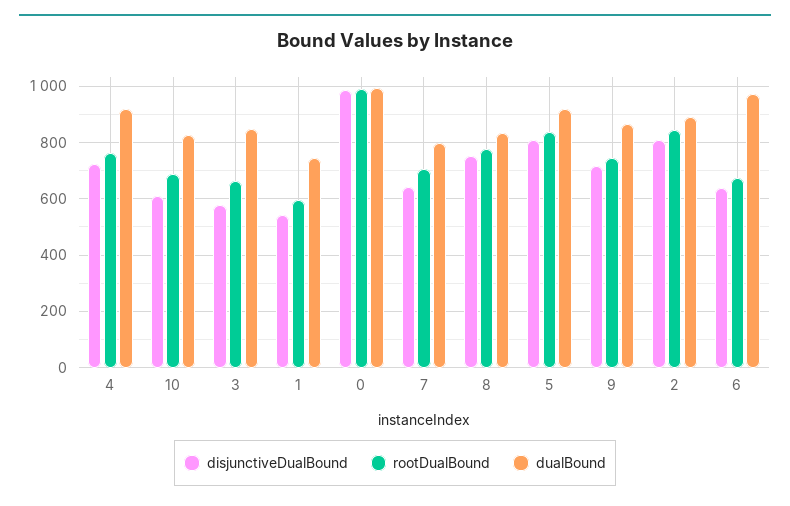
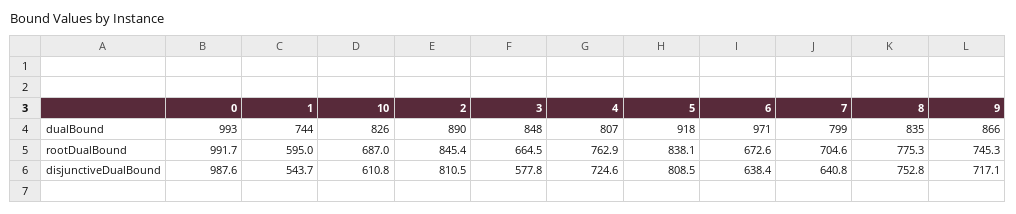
dualBound, 4: 925 -> 807

